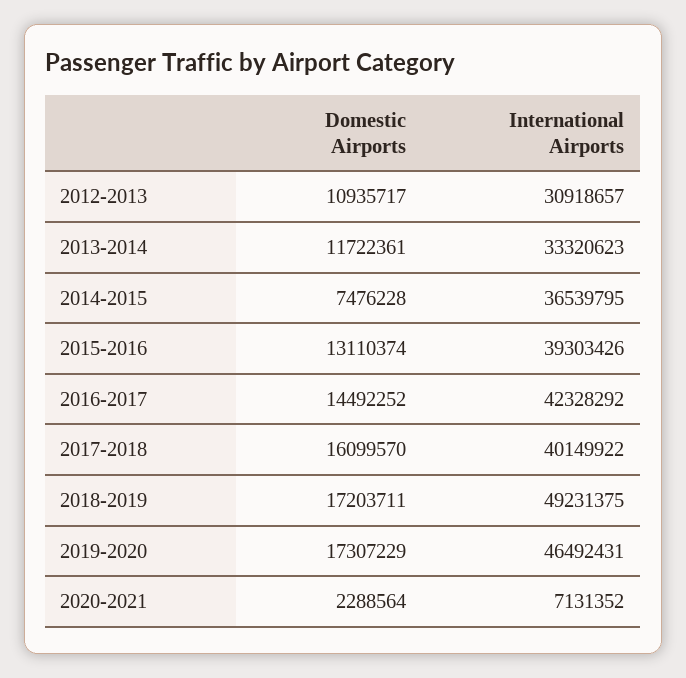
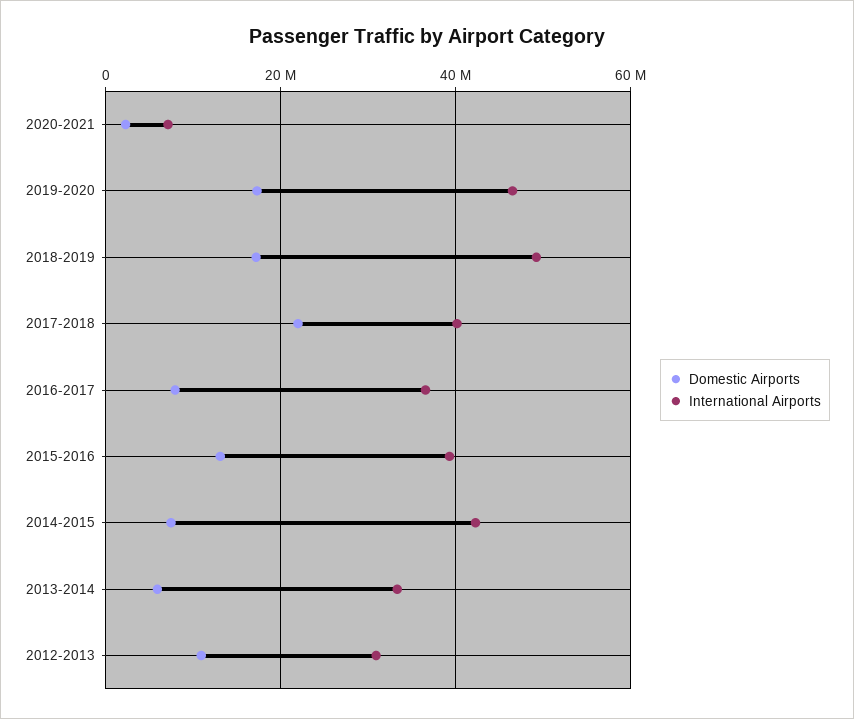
Domestic Airports, 2013-2014: 11722361 -> 6000000
International Airports, 2014-2015: 36539795 -> 42000000
Domestic Airports, 2016-2017: 14492252 -> 8000000
International Airports, 2016-2017: 42328292 -> 36000000
Domestic Airports, 2017-2018: 16099570 -> 22000000

